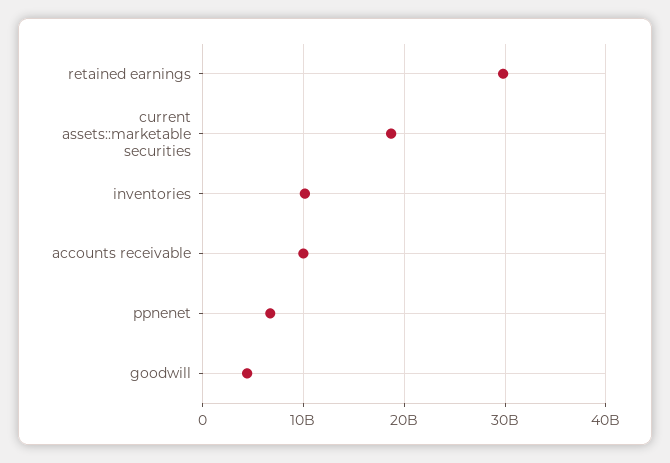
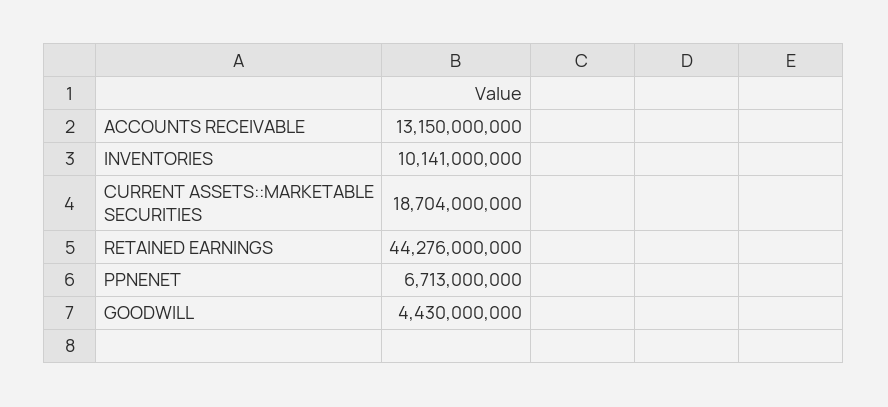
retained earnings: 30000000000 -> 44276000000
accounts receivable: 10000000000 -> 13150000000

